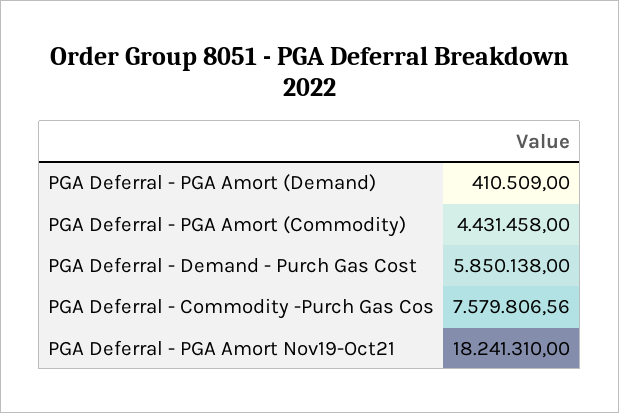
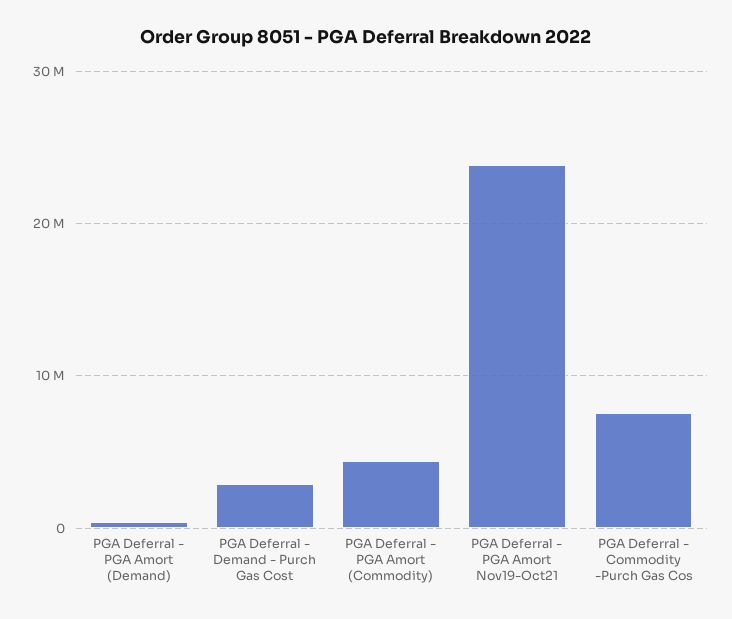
PGA Deferral - Demand - Purch Gas Cost: 5850138 -> 3000000
PGA Deferral - PGA Amort Nov19-Oct21: 18241310 -> 24000000

